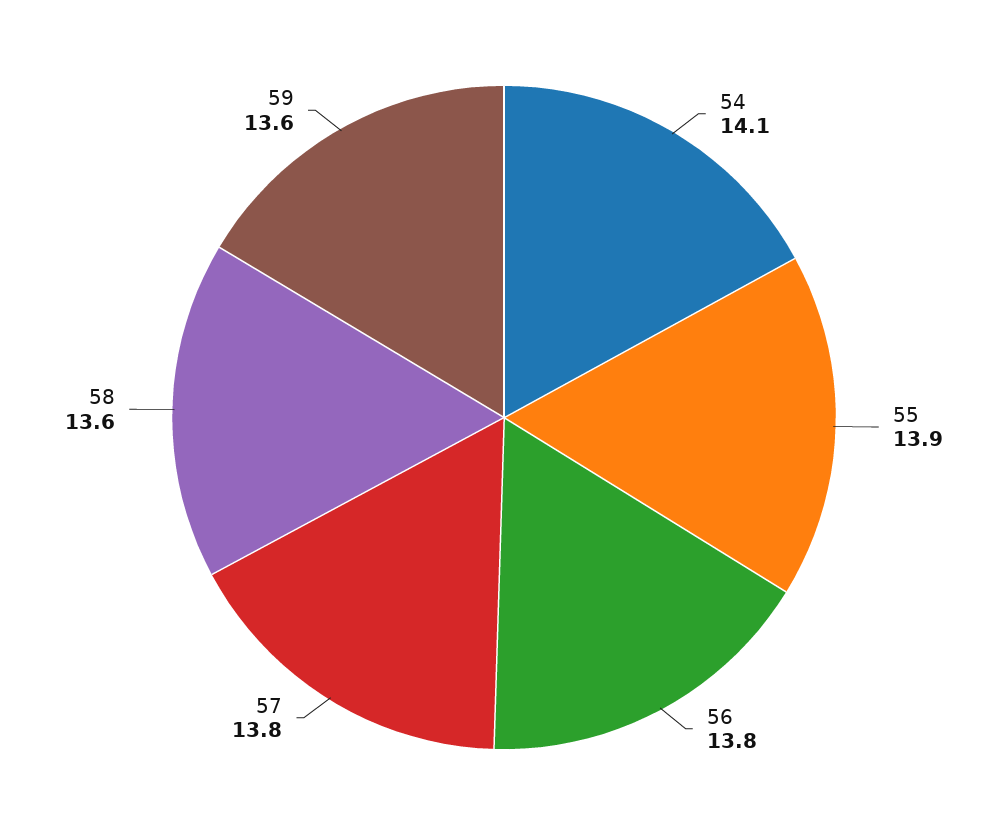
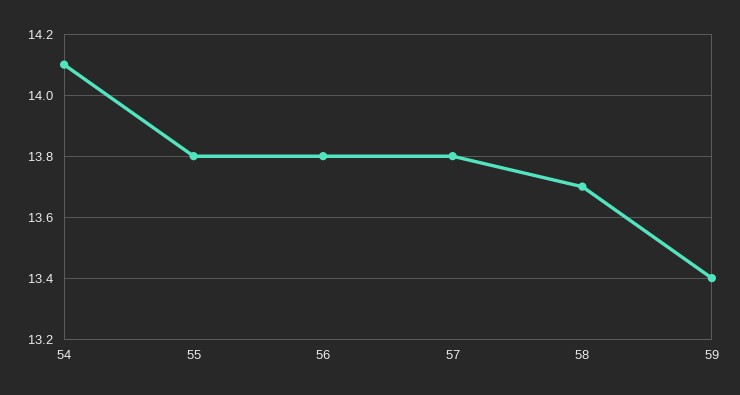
55: 13.9 -> 13.8
58: 13.6 -> 13.7
59: 13.6 -> 13.4

